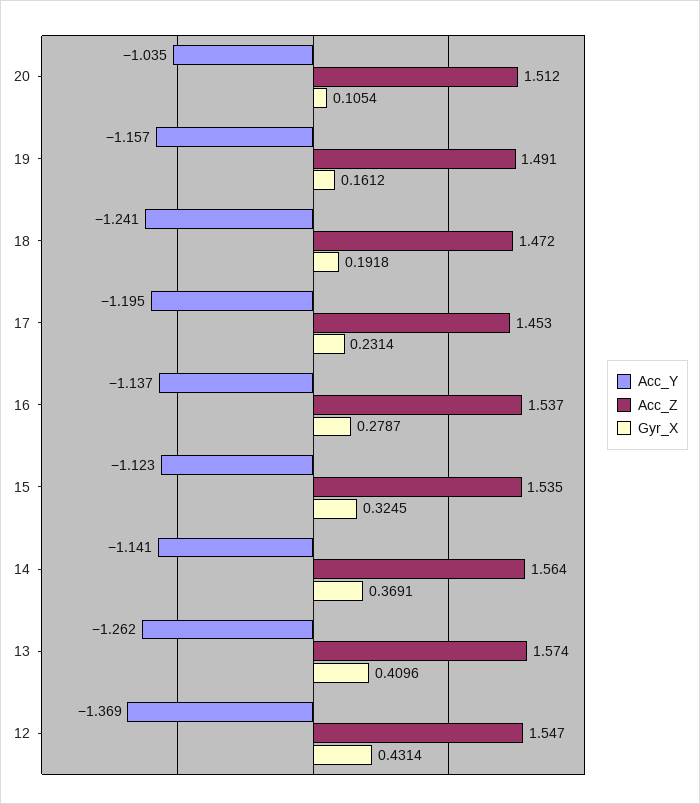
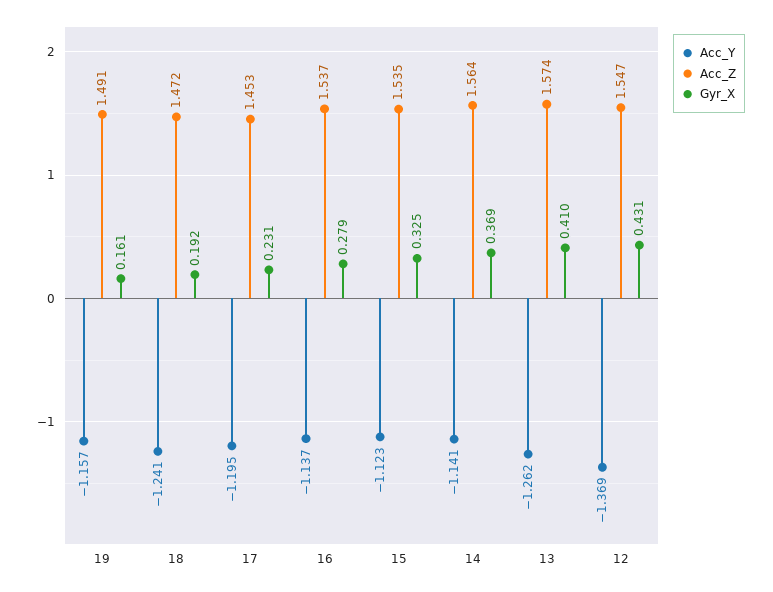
Acc_Y, 20: -1.035 -> none
Acc_Z, 20: 1.512 -> none
Gyr_X, 20: 0.1054 -> none

